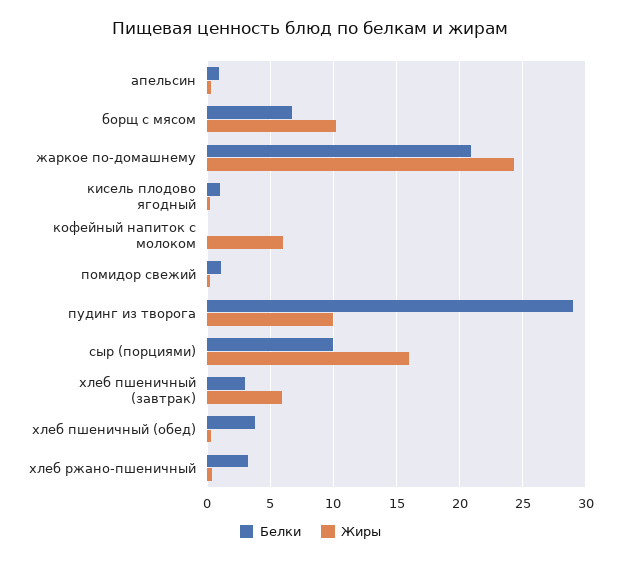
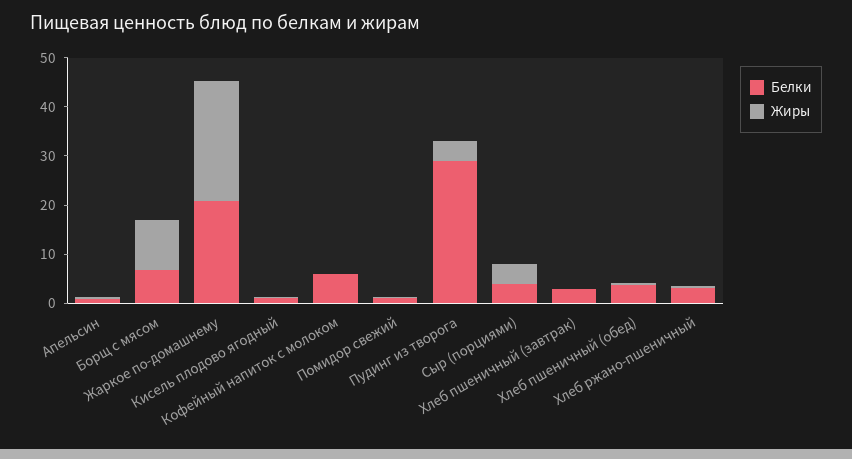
Белки, кофейный напиток с молоком: 0 -> 6
Жиры, кофейный напиток с молоком: 6 -> 0
Жиры, пудинг из творога: 10 -> 4
Белки, сыр (порциями): 10 -> 4
Жиры, сыр (порциями): 16 -> 4
Жиры, хлеб пшеничный (завтрак): 6 -> 0

